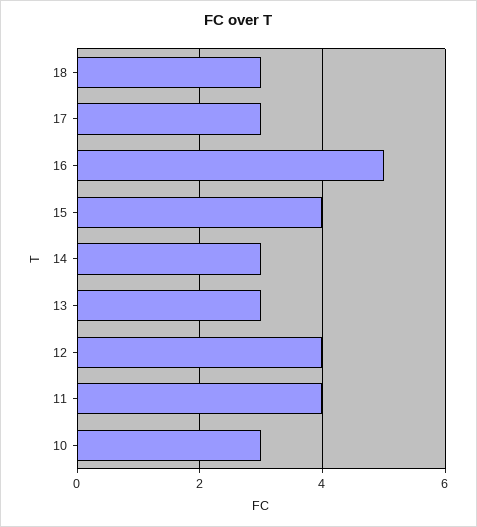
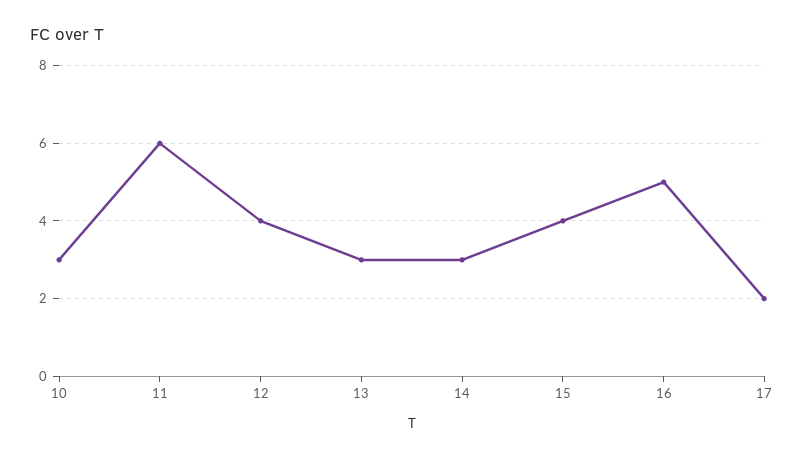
18: 3 -> none
17: 3 -> 2
11: 4 -> 6

